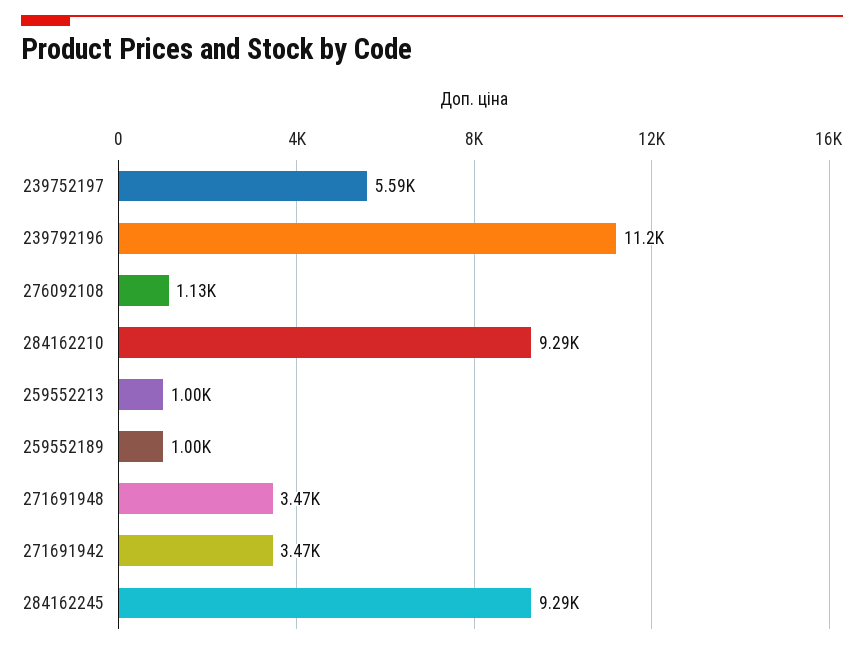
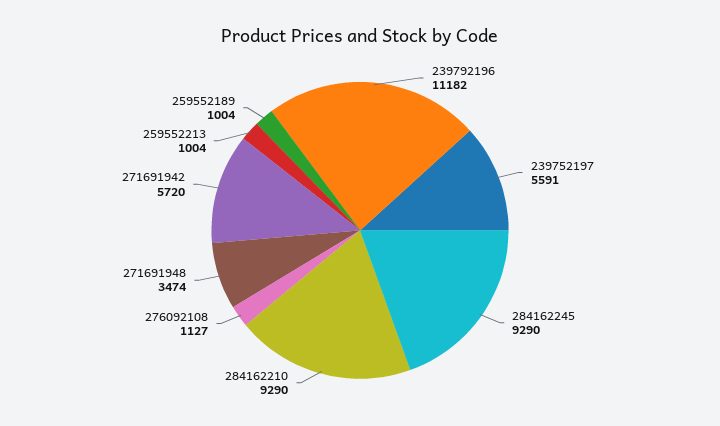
271691942: 3470 -> 5720

